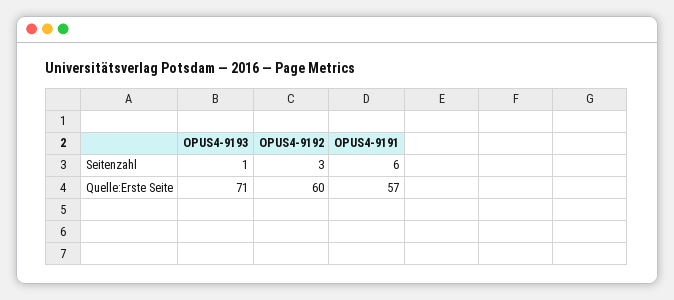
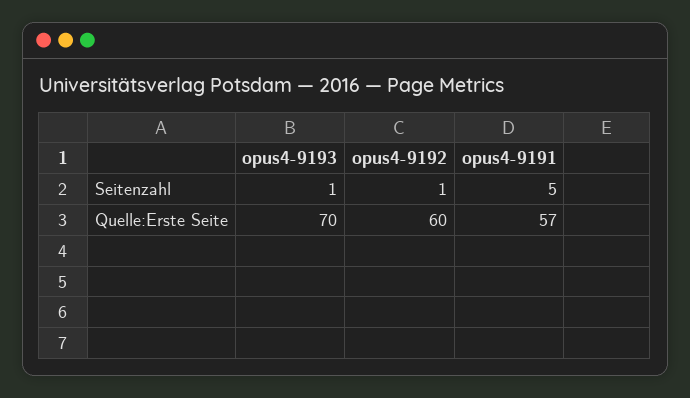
OPUS4-9192, Seitenzahl: 3 -> 1
OPUS4-9191, Seitenzahl: 6 -> 5
OPUS4-9193, Quelle:Erste Seite: 71 -> 70

